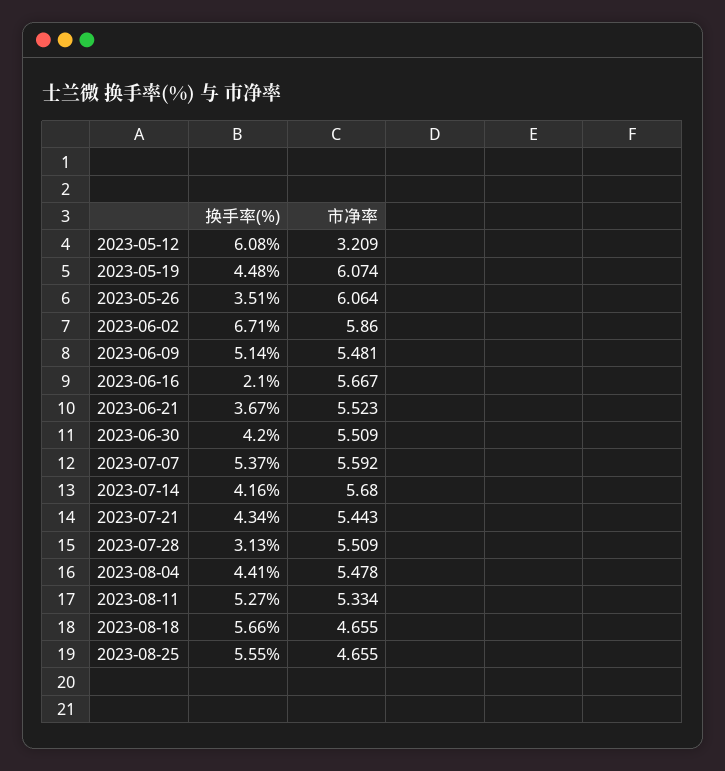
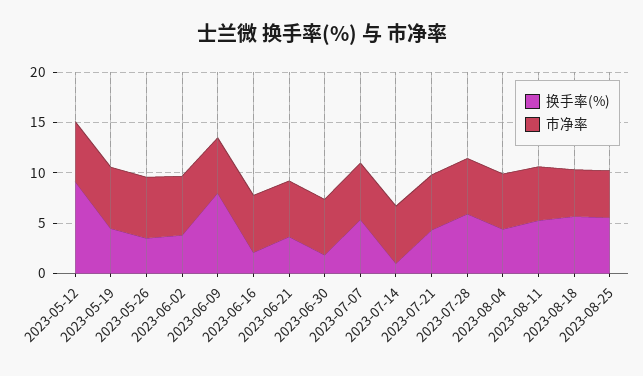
换手率(%), 2023-05-12: 6.08 -> 9
市净率, 2023-05-12: 3.209 -> 6
换手率(%), 2023-06-02: 6.71 -> 4
换手率(%), 2023-06-09: 5.14 -> 8
换手率(%), 2023-06-30: 4.2 -> 2
换手率(%), 2023-07-14: 4.16 -> 1
换手率(%), 2023-07-28: 3.13 -> 6

